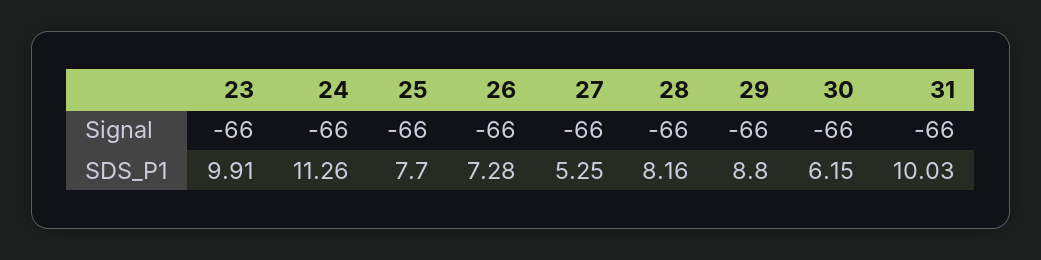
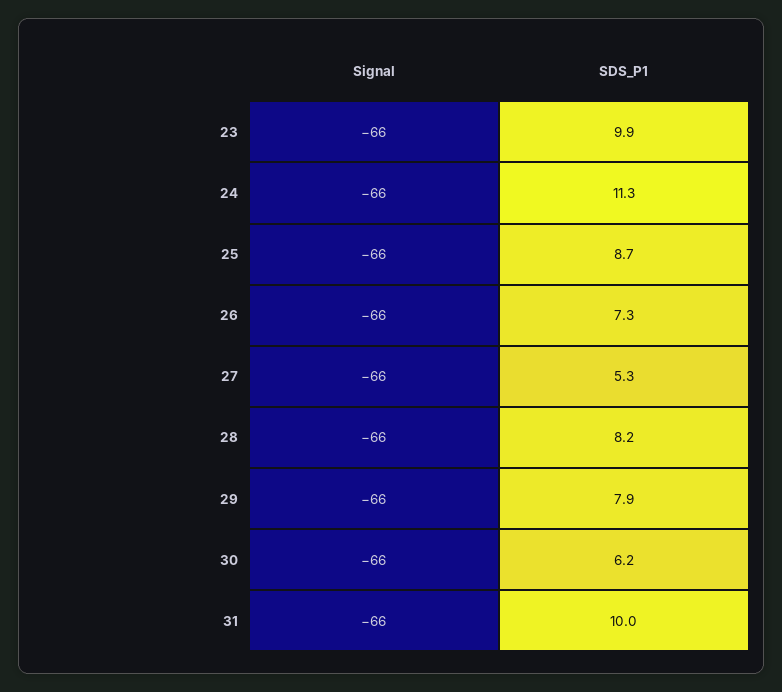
25, SDS_P1: 7.7 -> 8.7
29, SDS_P1: 8.8 -> 7.9

